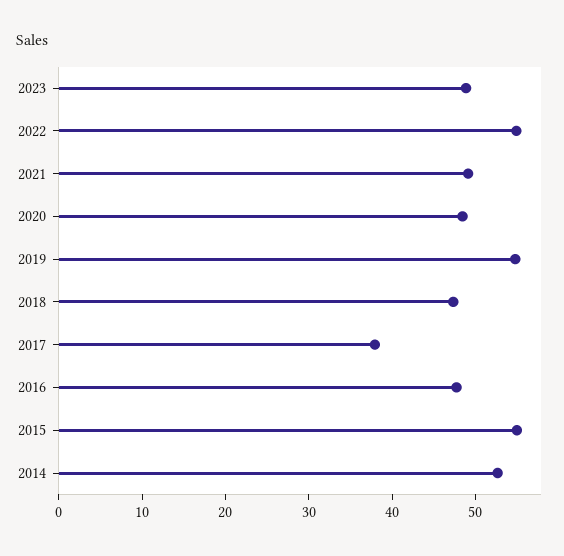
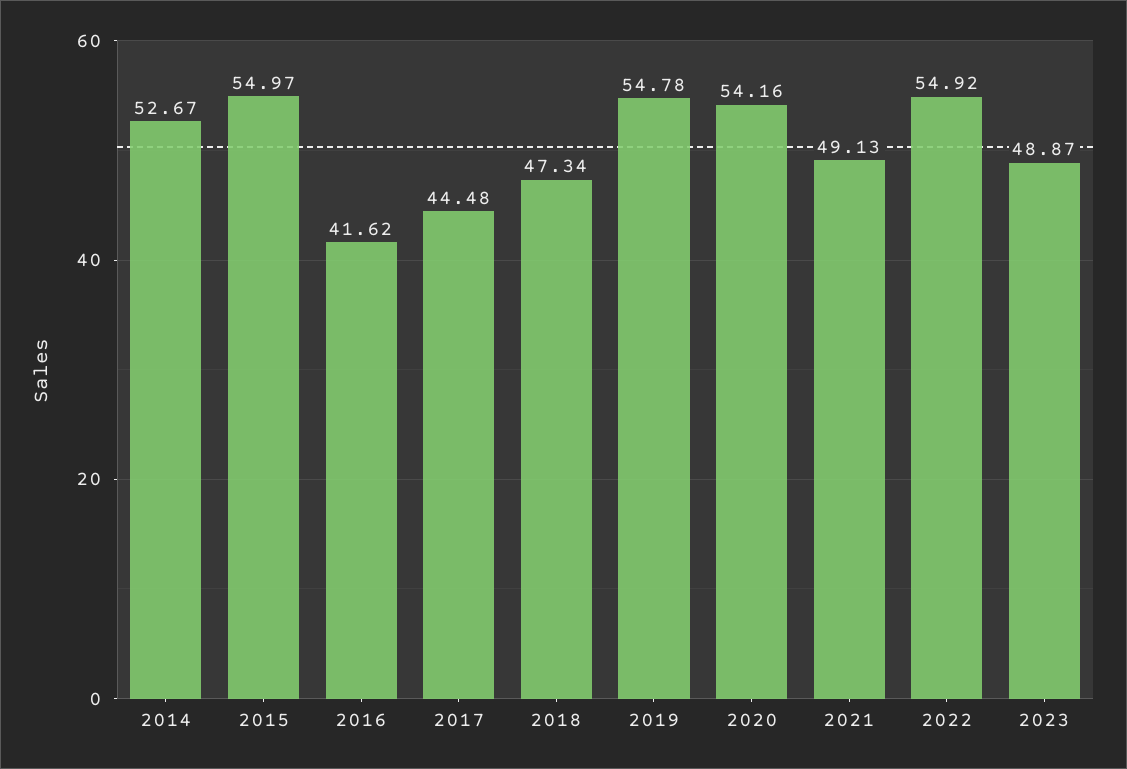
2020: 48 -> 54.16
2017: 38 -> 44.48
2016: 48 -> 41.62

